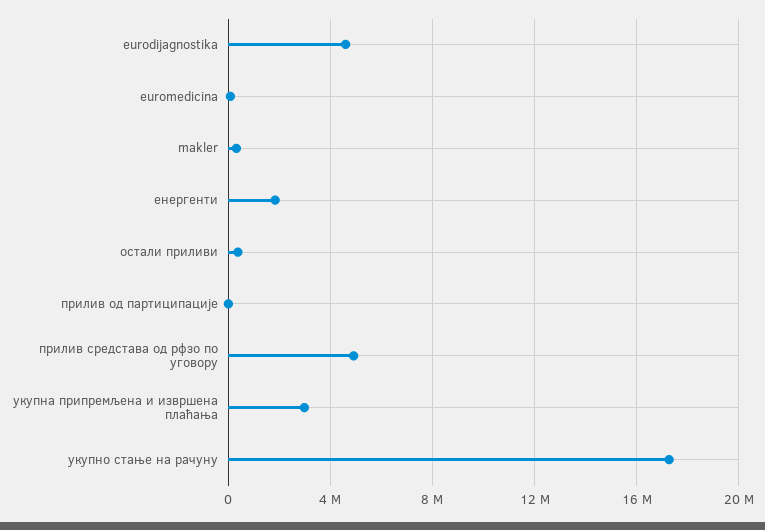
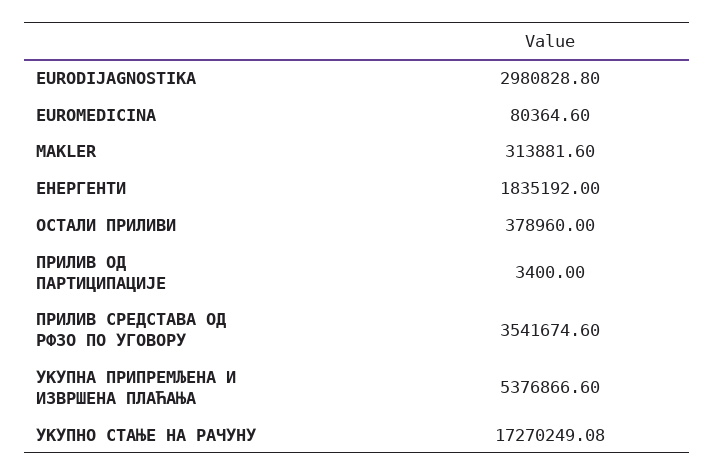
eurodijagnostika: 4500000 -> 2980828.8
прилив средстава од рфзо по уговору: 5000000 -> 3541674.6
укупна припремљена и извршена плаћања: 3000000 -> 5376866.6

